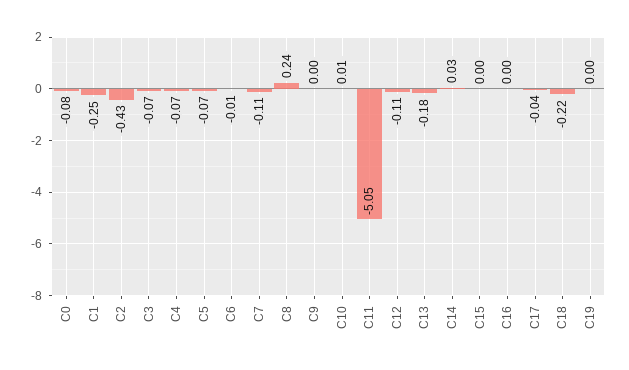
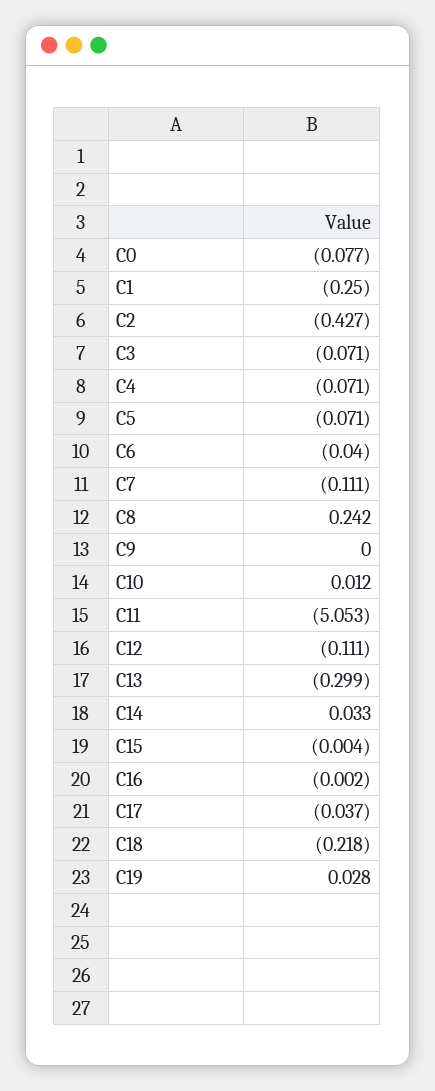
C6: -0.01 -> -0.04
C13: -0.18 -> -0.299
C19: 0 -> 0.028

